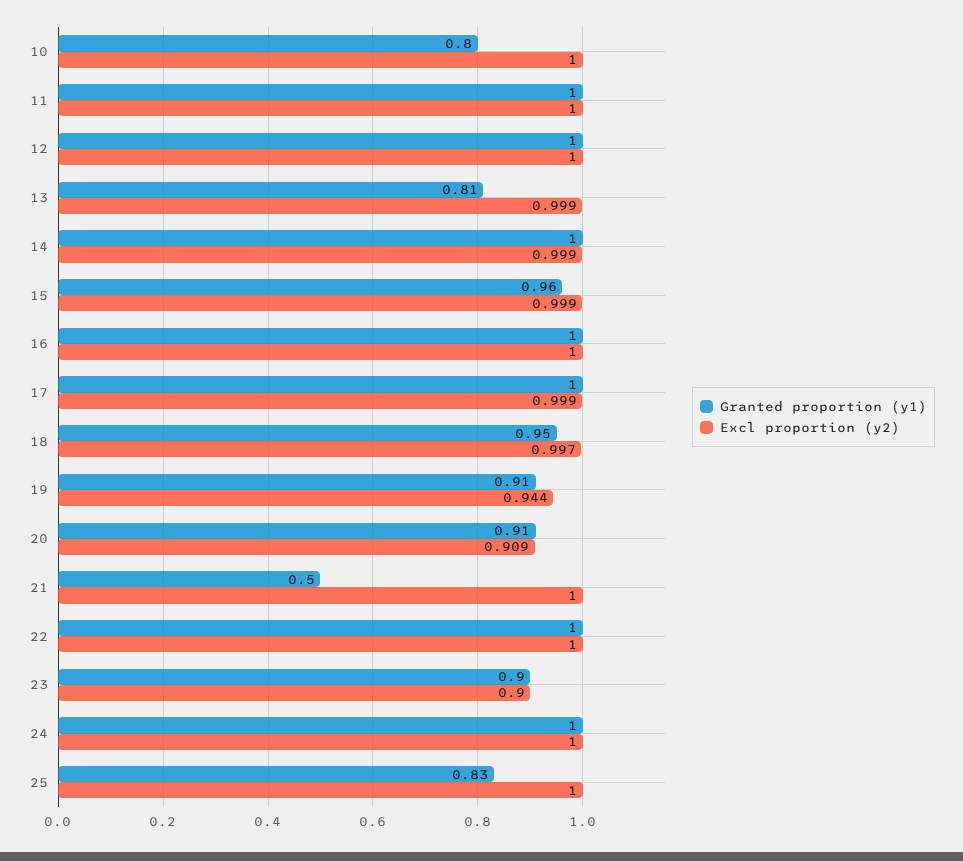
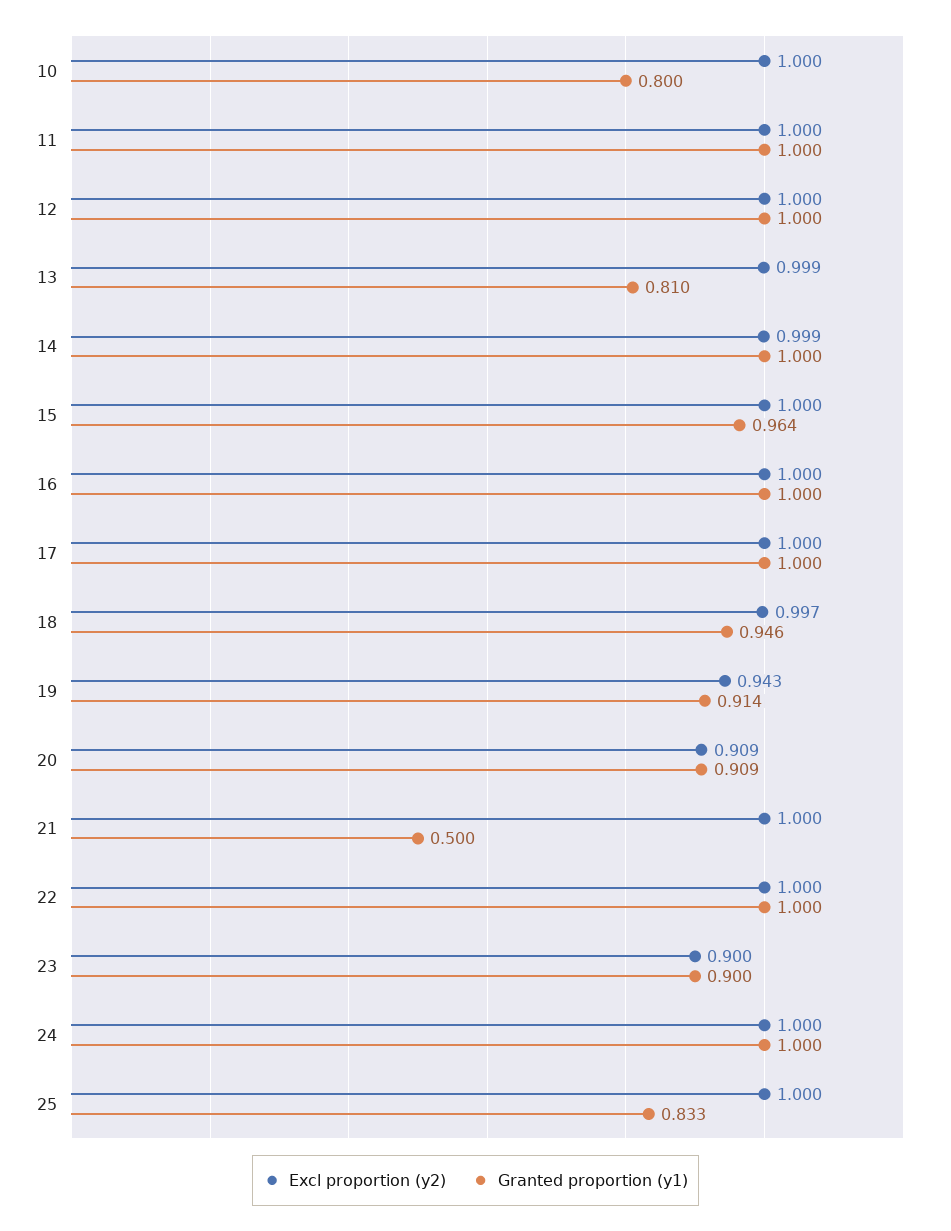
Excl proportion (y2), 15: 0.999 -> 1
Excl proportion (y2), 17: 0.999 -> 1
Excl proportion (y2), 19: 0.944 -> 0.943

